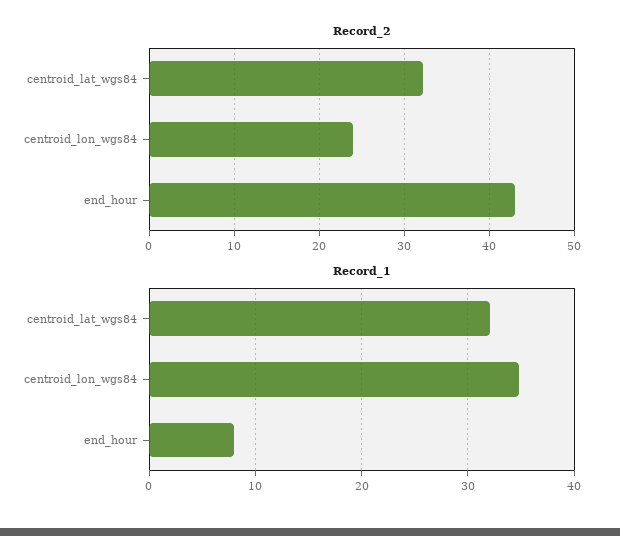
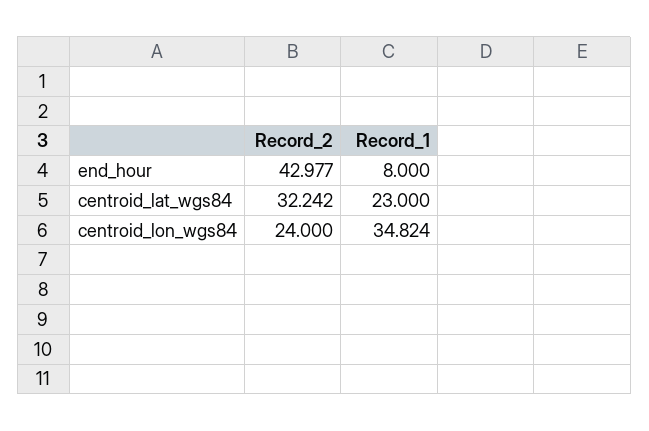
Record_1, centroid_lat_wgs84: 32 -> 23

